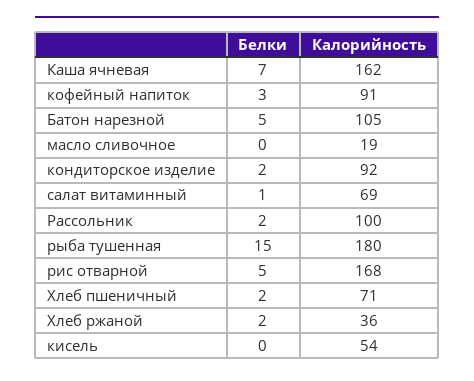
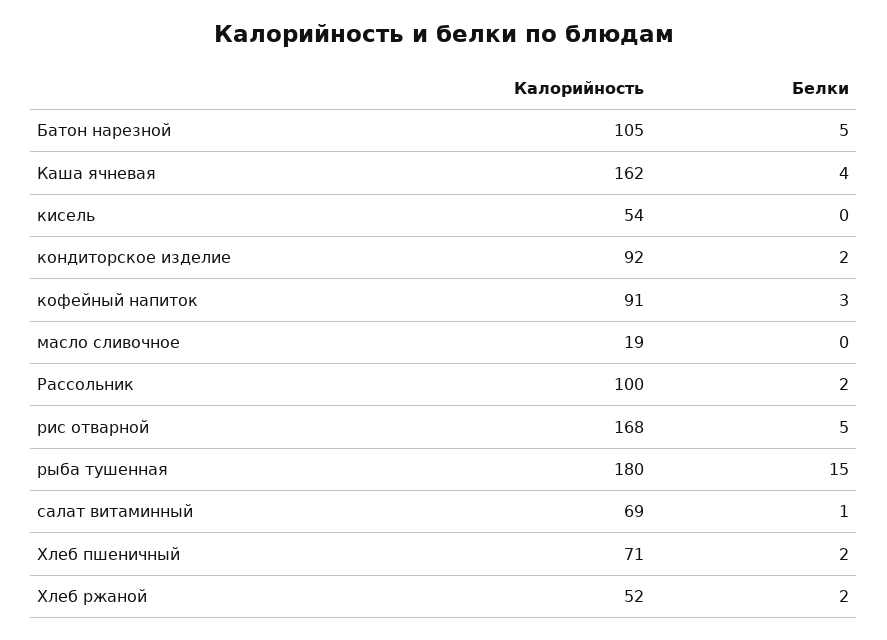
Белки, Каша ячневая: 7 -> 4
Калорийность, Хлеб ржаной: 36 -> 52

